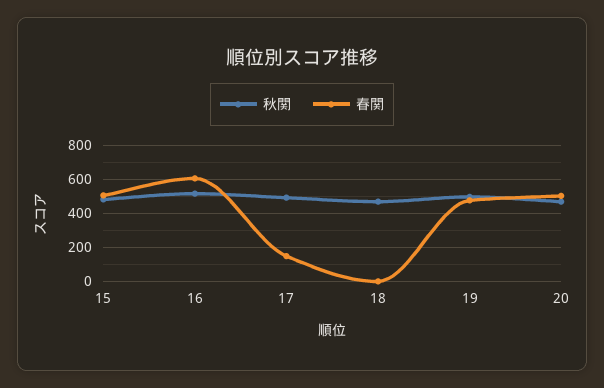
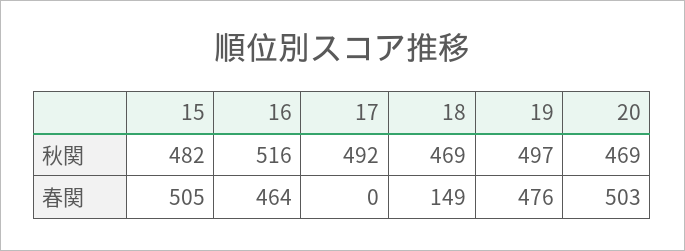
春関, 16: 600 -> 464
春関, 17: 150 -> 0
春関, 18: 0 -> 149

